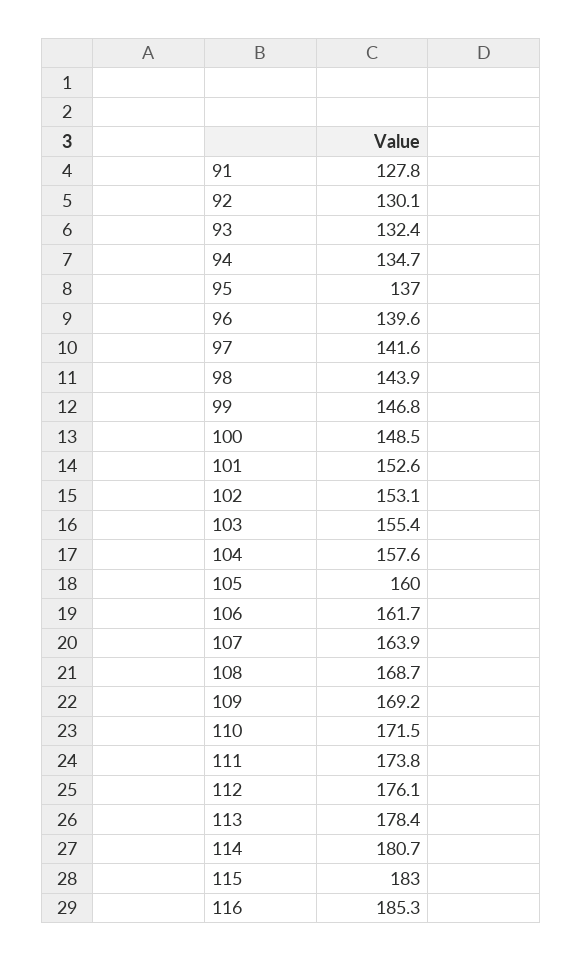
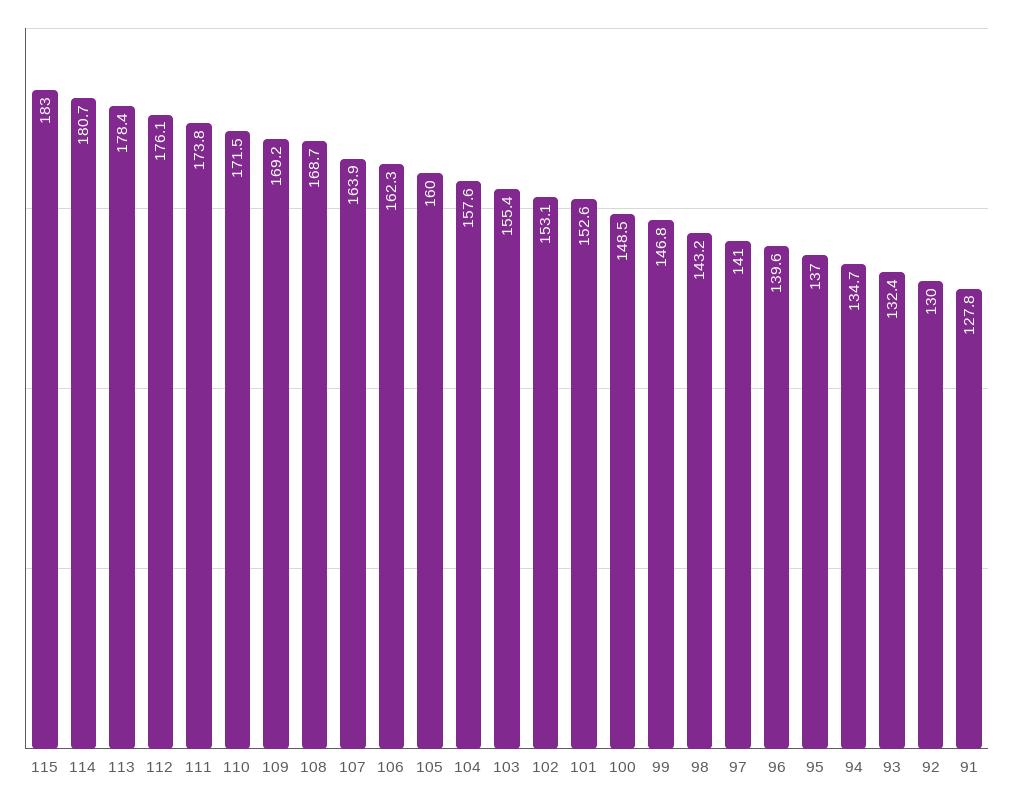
92: 130.1 -> 130
97: 141.6 -> 141
98: 143.9 -> 143.2
106: 161.7 -> 162.3
116: 185.3 -> none

